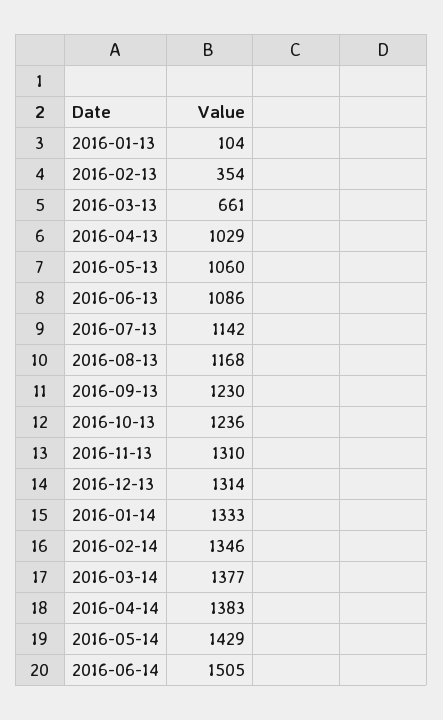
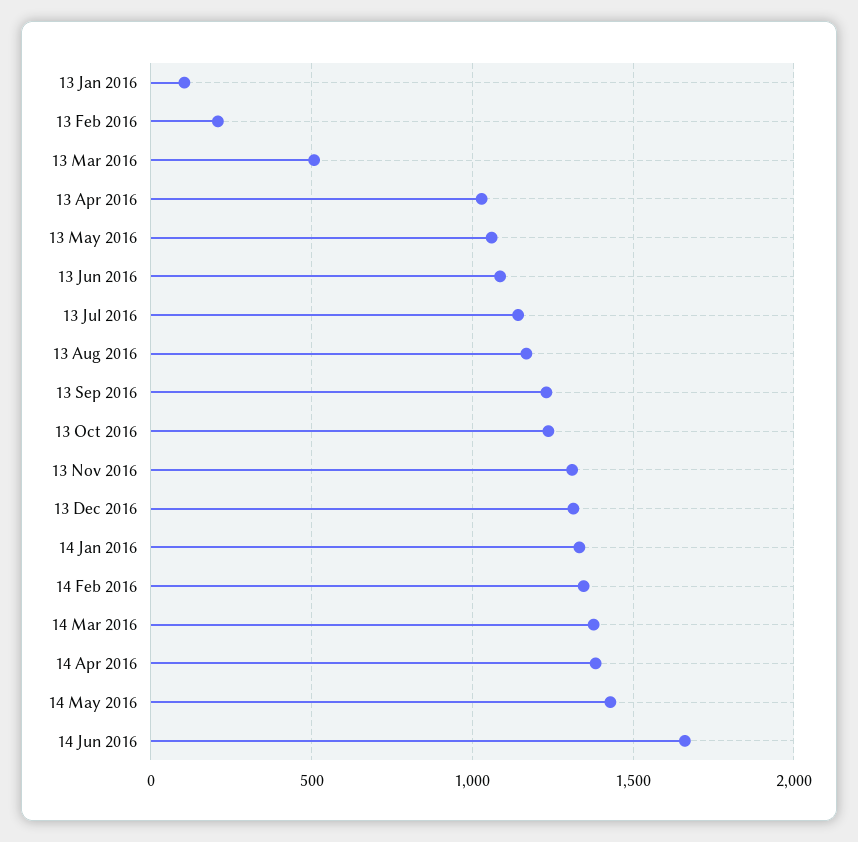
2016-02-13: 354 -> 200
2016-03-13: 661 -> 500
2016-06-14: 1505 -> 1650

